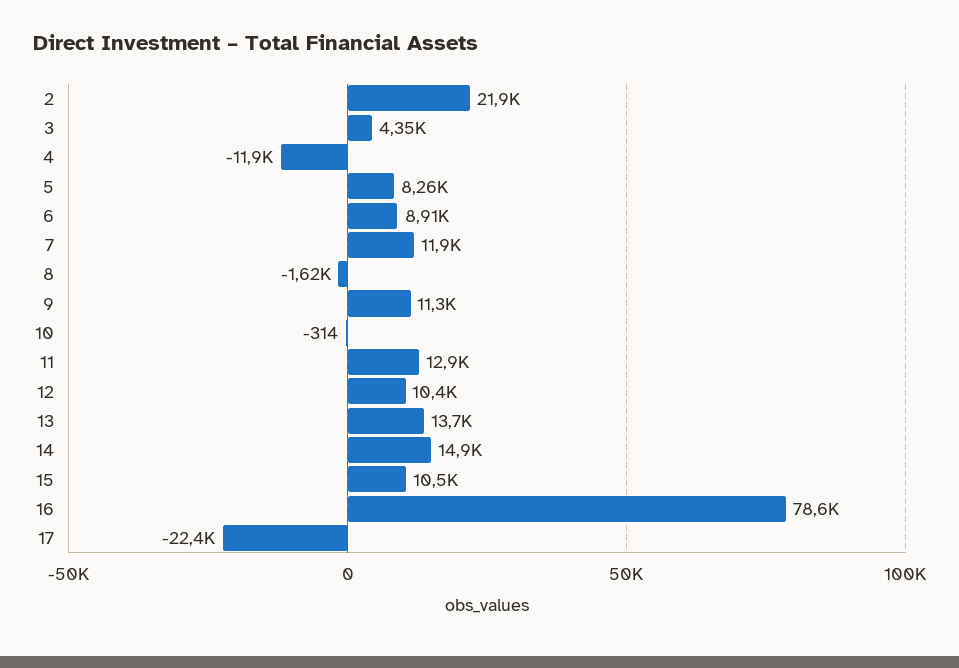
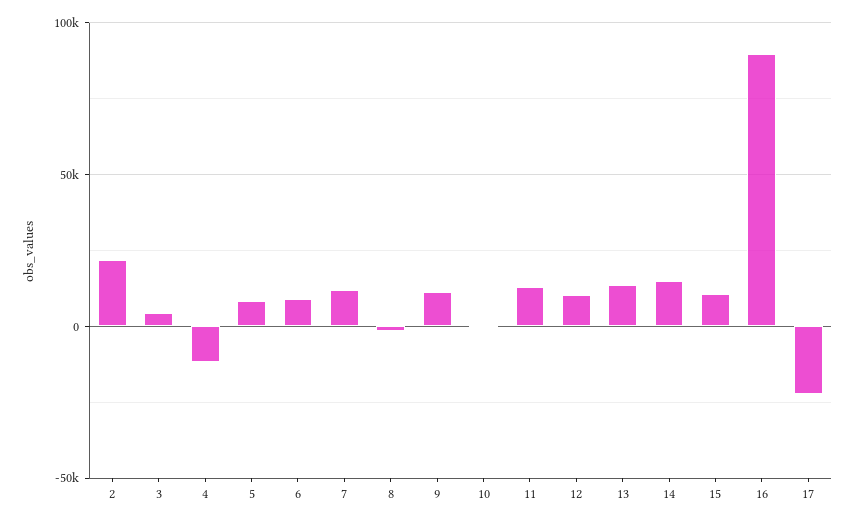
16: 78600 -> 90000

